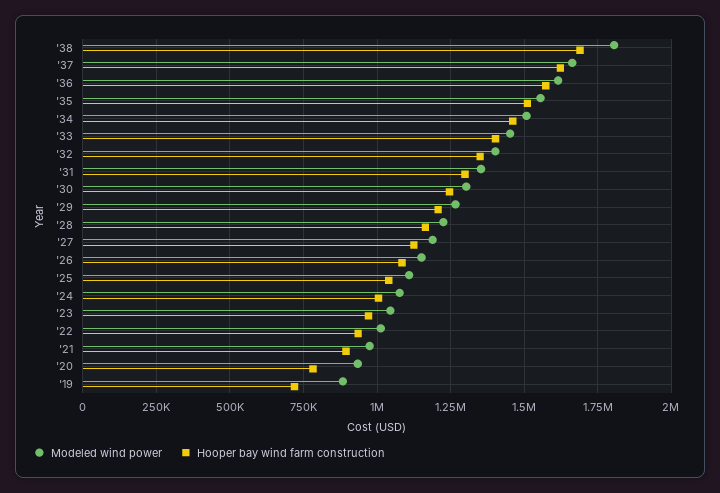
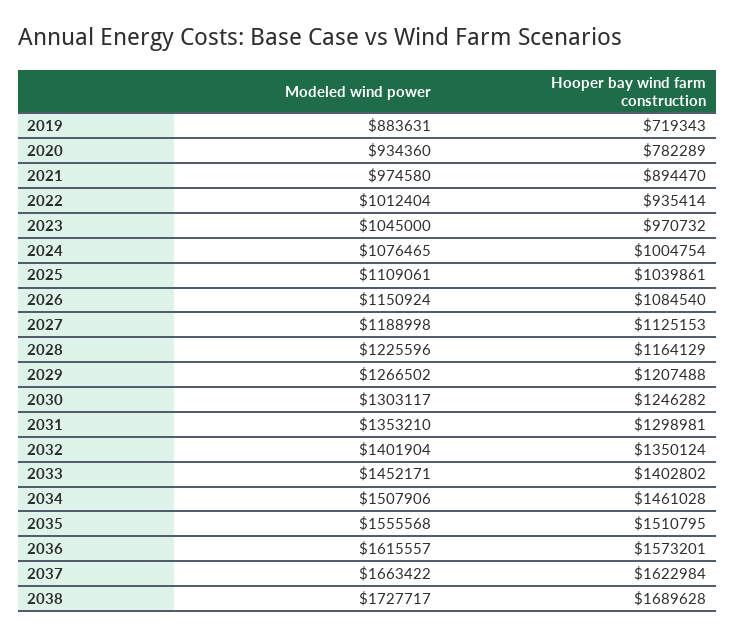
Modeled wind power, '38: 1800000 -> 1727717

